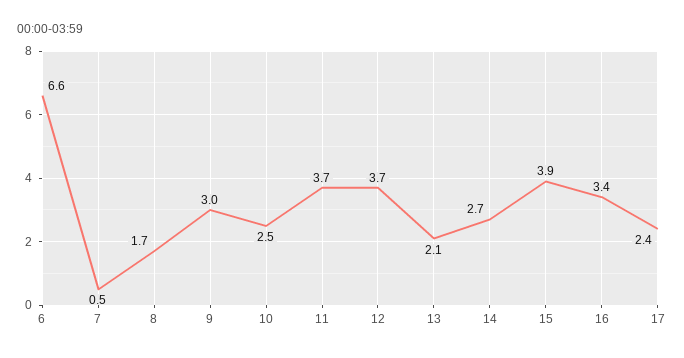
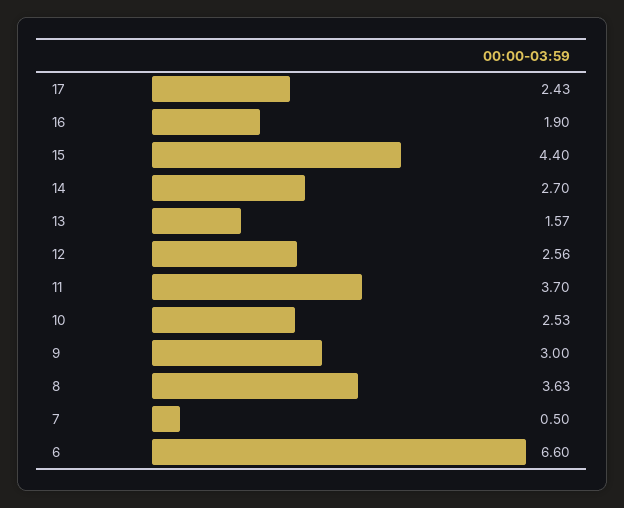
8: 1.7 -> 3.63
12: 3.7 -> 2.56
13: 2.1 -> 1.57
15: 3.9 -> 4.4
16: 3.4 -> 1.9

